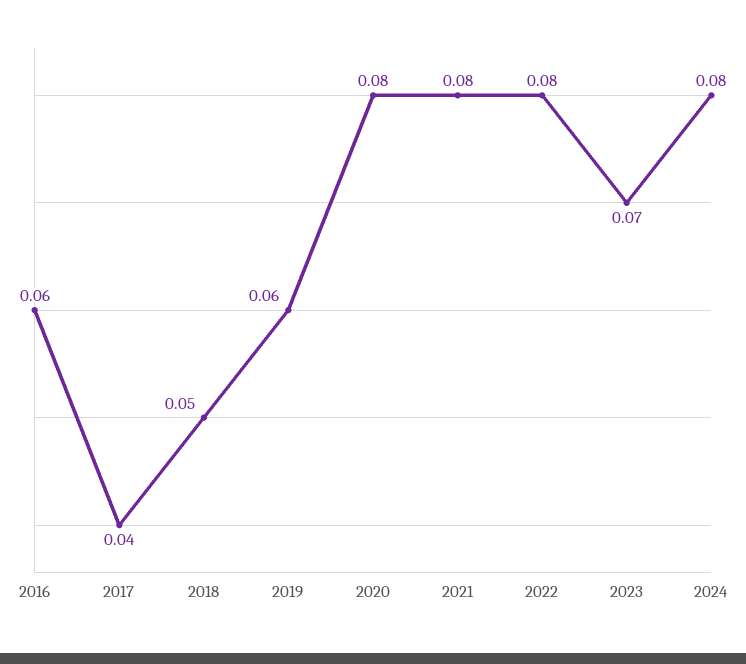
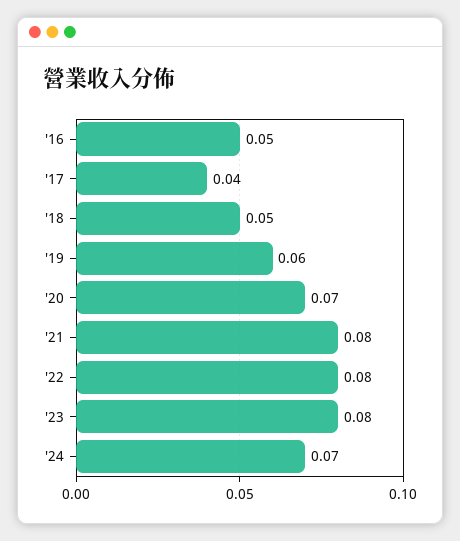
2016: 0.06 -> 0.05
2020: 0.08 -> 0.07
2023: 0.07 -> 0.08
2024: 0.08 -> 0.07

